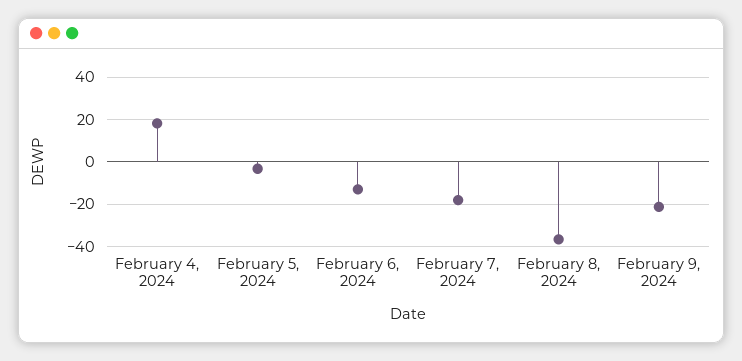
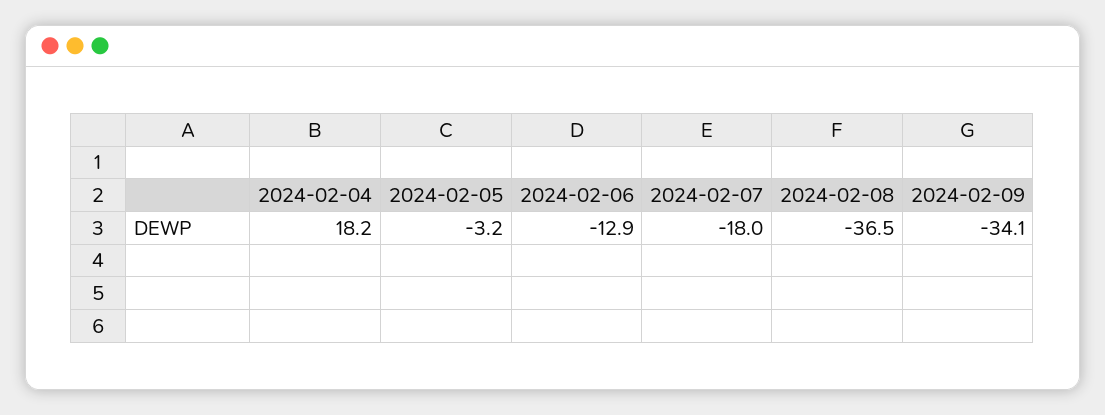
February 9, 2024: -20 -> -34.1

